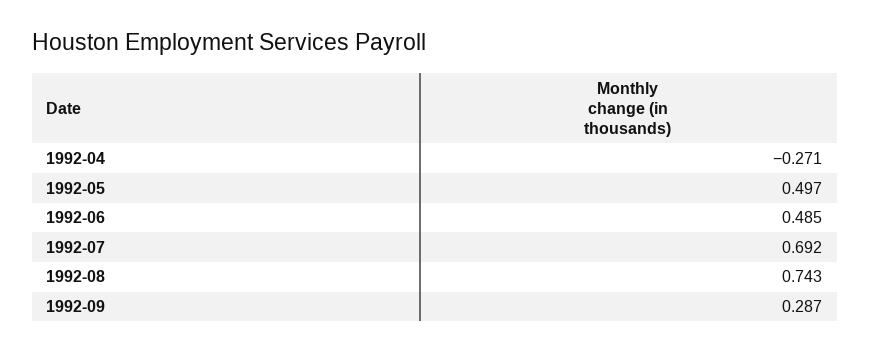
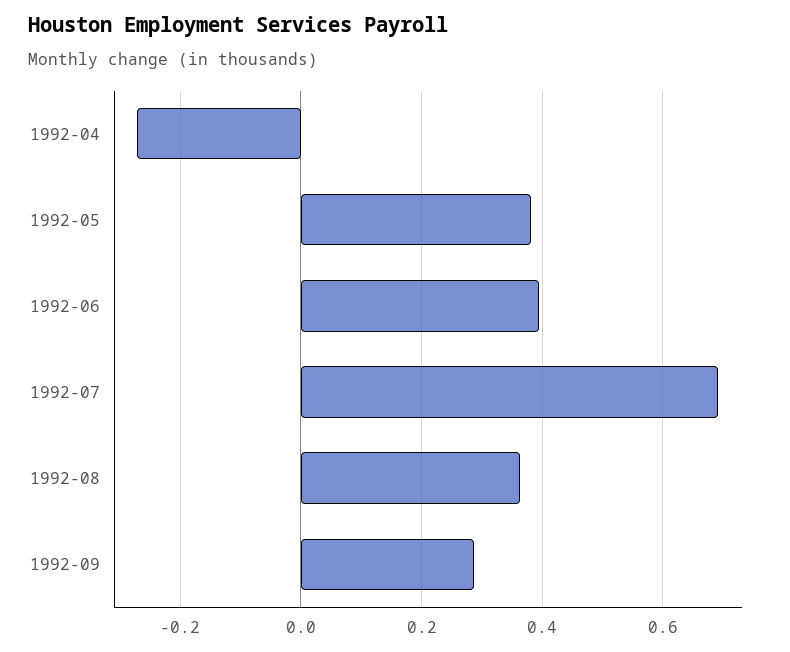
1992-05: 0.497 -> 0.38
1992-06: 0.485 -> 0.4
1992-08: 0.743 -> 0.36

